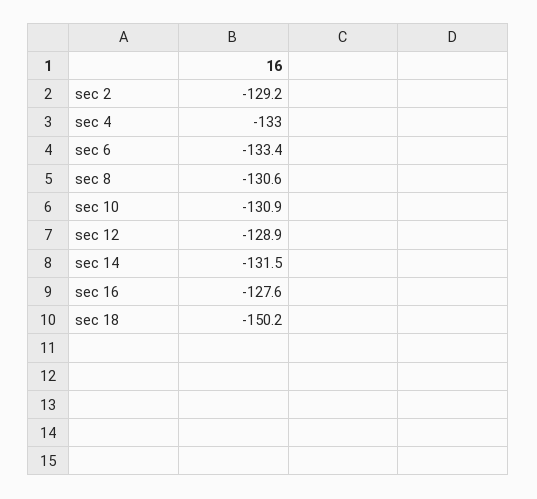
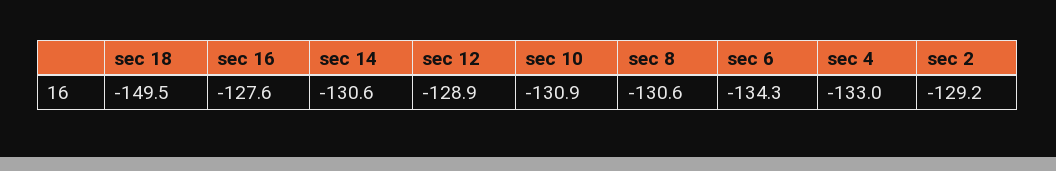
sec 6: -133.4 -> -134.3
sec 14: -131.5 -> -130.6
sec 18: -150.2 -> -149.5

